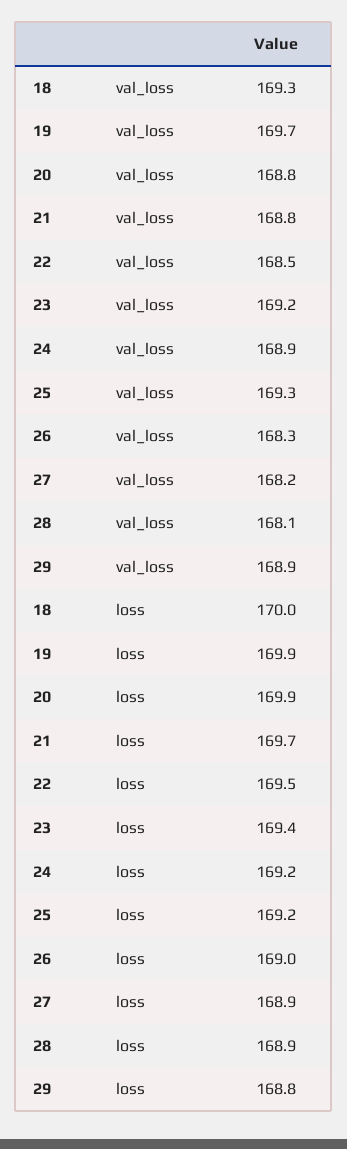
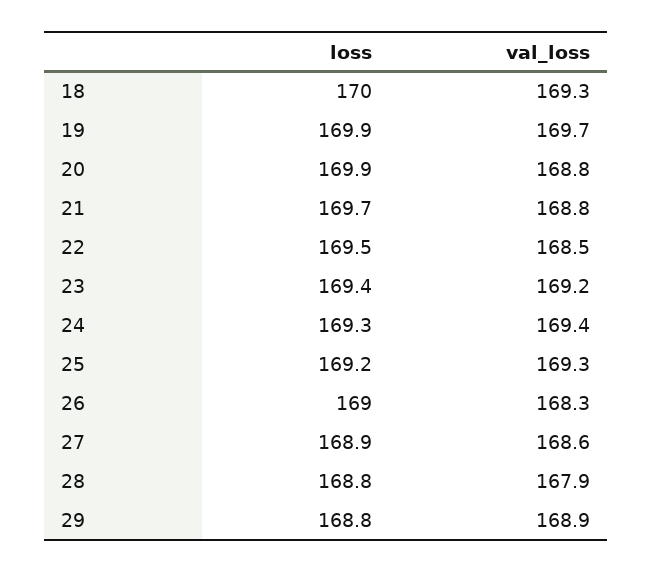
24, val_loss: 168.9 -> 169.4
27, val_loss: 168.2 -> 168.6
28, val_loss: 168.1 -> 167.9
24, loss: 169.2 -> 169.3
28, loss: 168.9 -> 168.8

